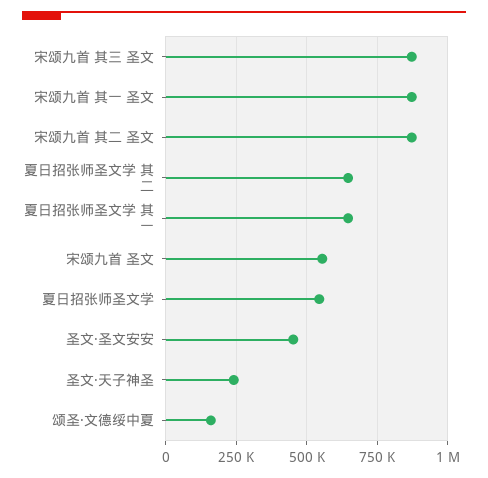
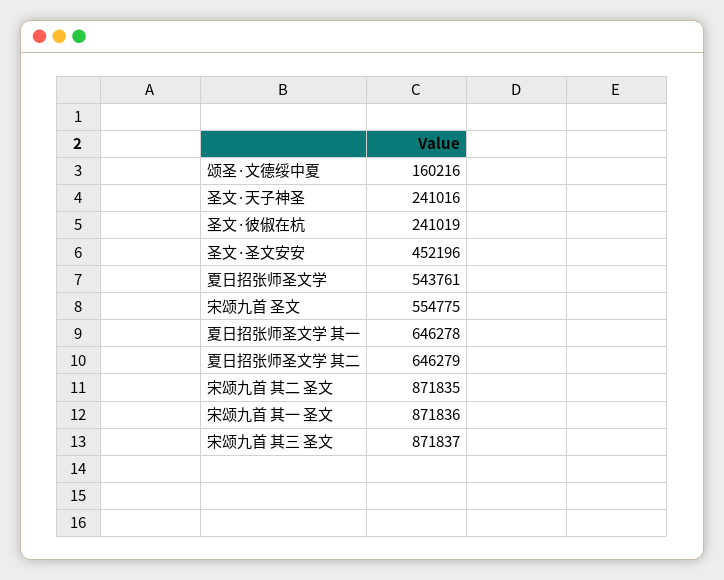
圣文·彼俶在杭: none -> 241019

